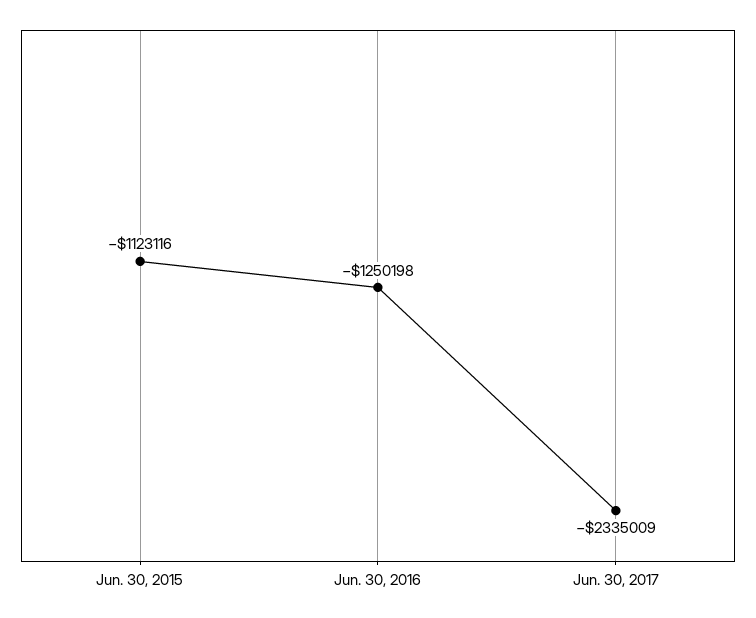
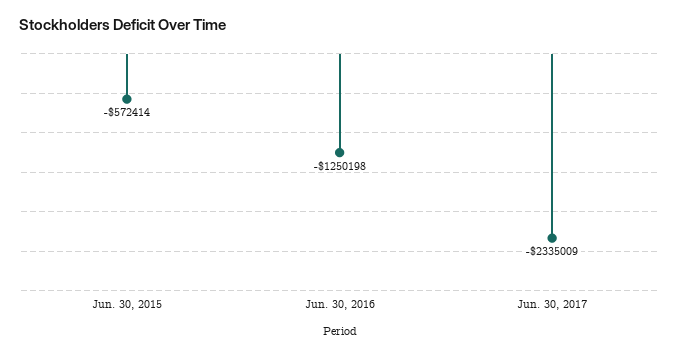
Jun. 30, 2015: -1123116 -> -572414

